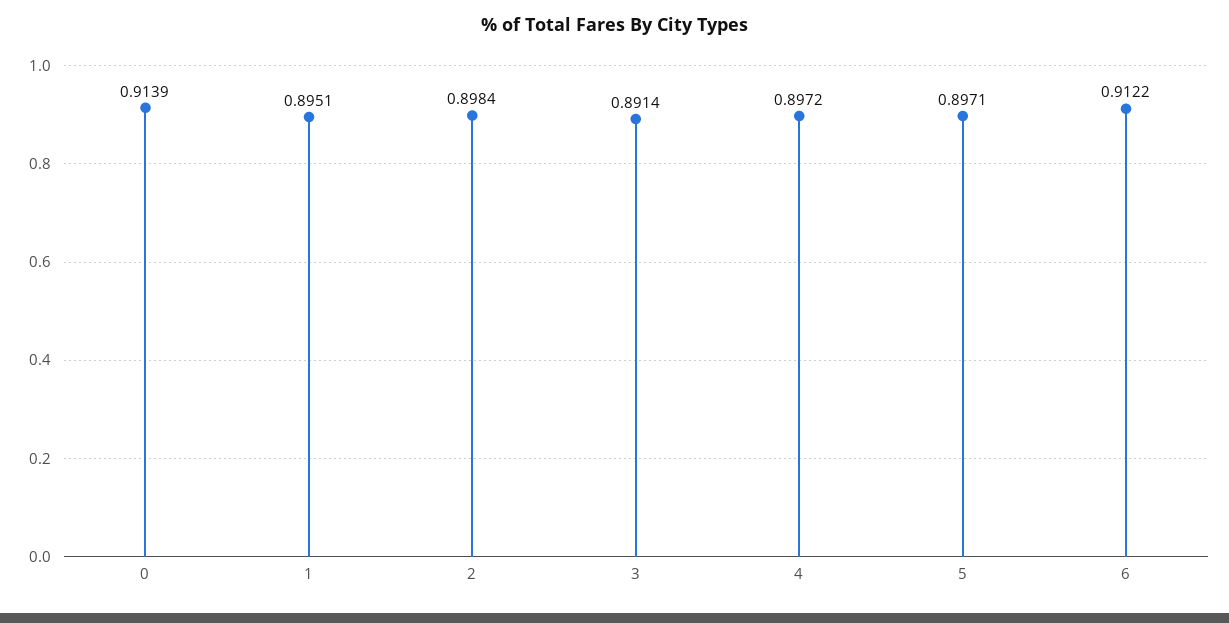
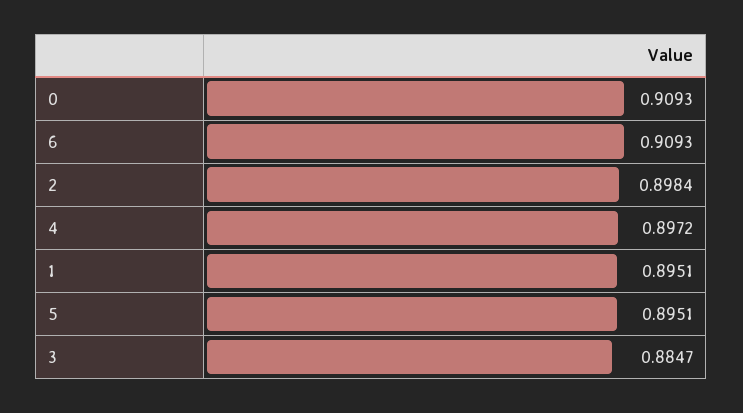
0: 0.9139 -> 0.9093
3: 0.8914 -> 0.8847
5: 0.8971 -> 0.8951
6: 0.9122 -> 0.9093

